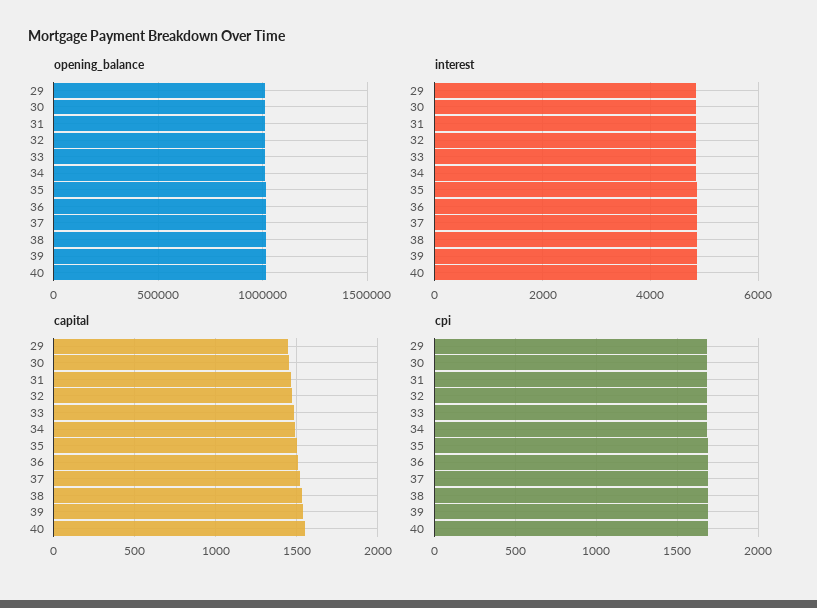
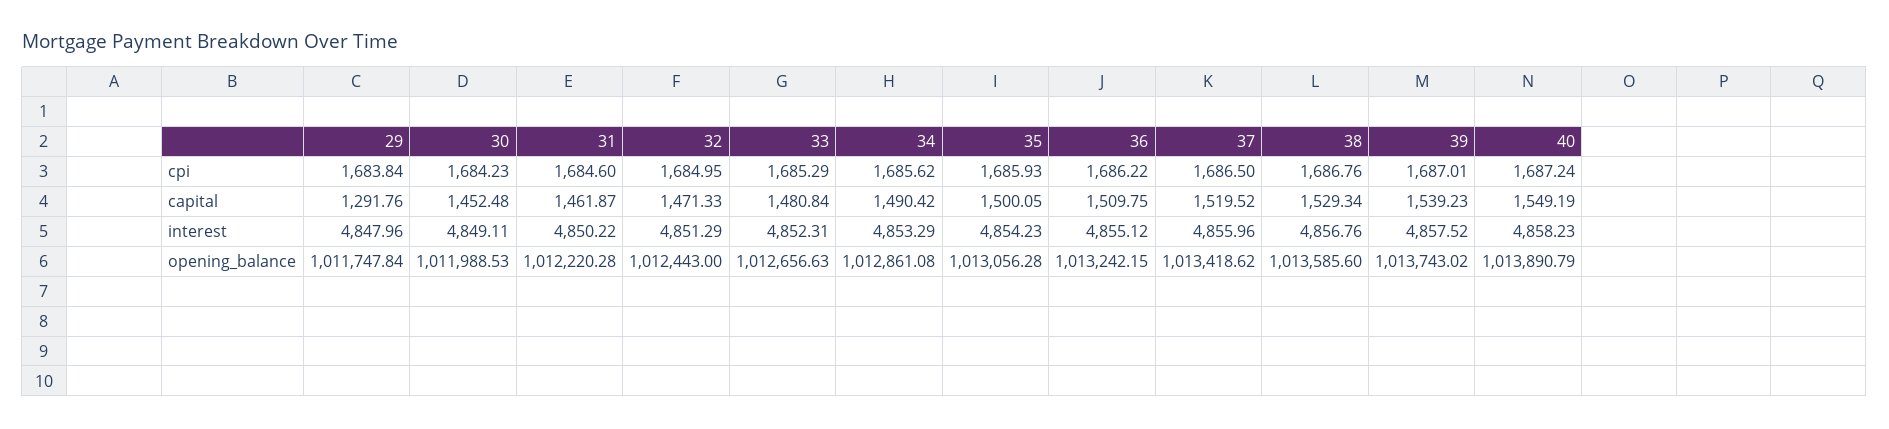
capital, 29: 1450 -> 1291.76

